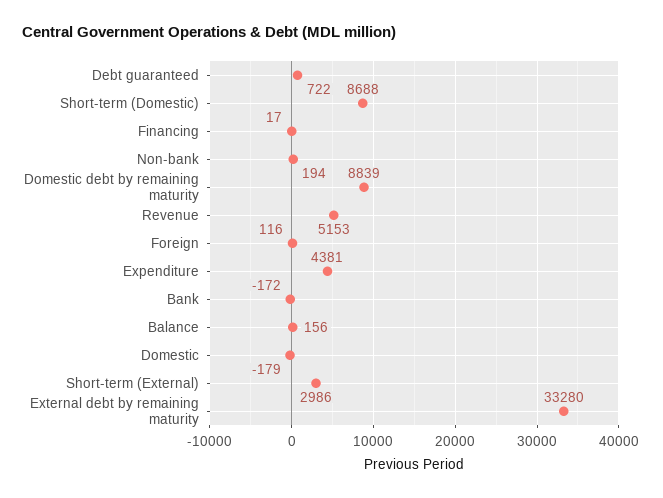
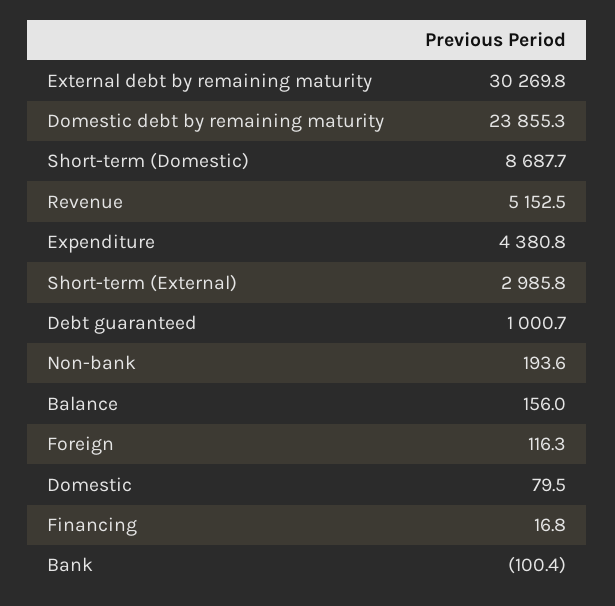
Debt guaranteed: 722 -> 1000.7
Domestic debt by remaining maturity: 8839 -> 23855.3
Bank: -172 -> -100.4
Domestic: -179 -> 79.5
External debt by remaining maturity: 33280 -> 30269.8

